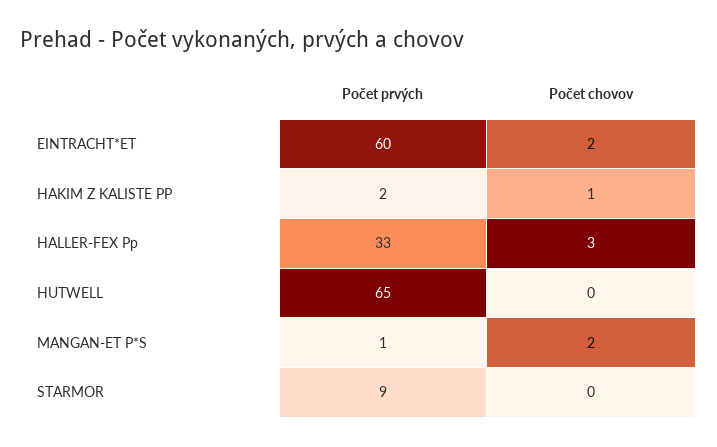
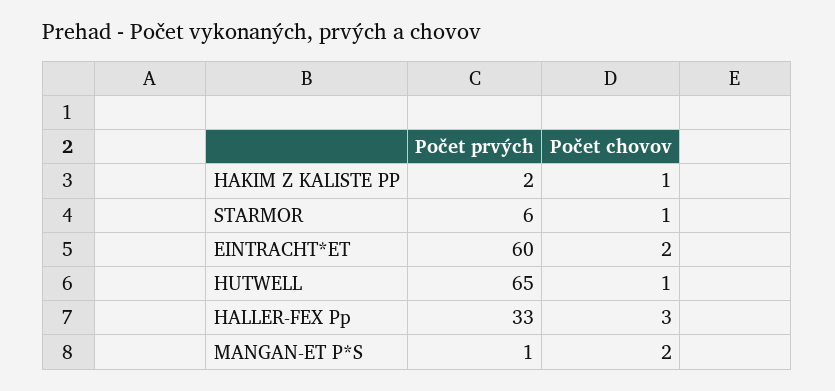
Počet chovov, HUTWELL: 0 -> 1
Počet prvých, STARMOR: 9 -> 6
Počet chovov, STARMOR: 0 -> 1

